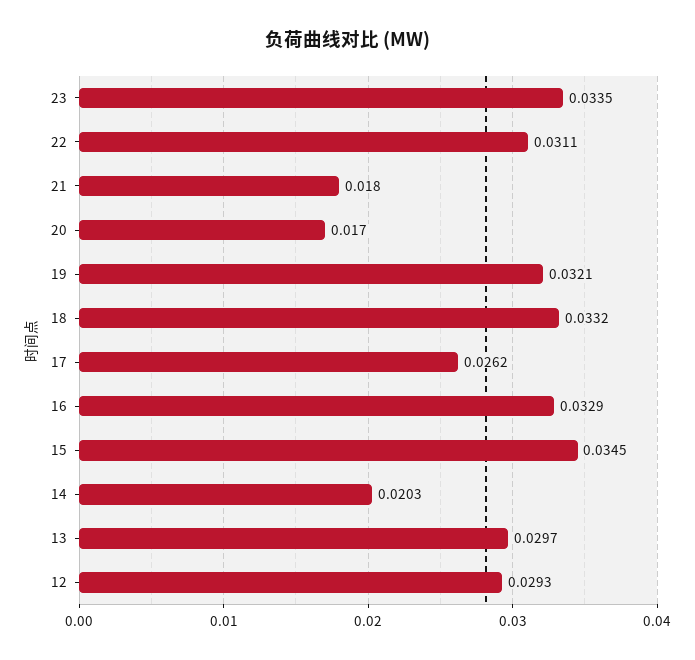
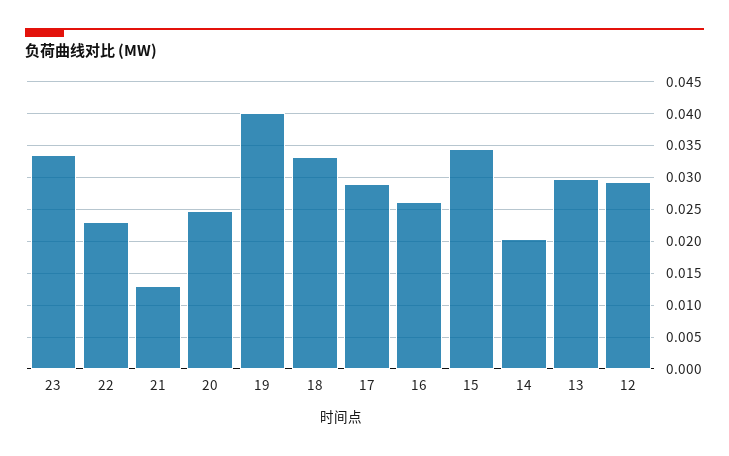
22: 0.0311 -> 0.023
21: 0.018 -> 0.013
20: 0.017 -> 0.025
19: 0.0321 -> 0.04
17: 0.0262 -> 0.029
16: 0.0329 -> 0.026

